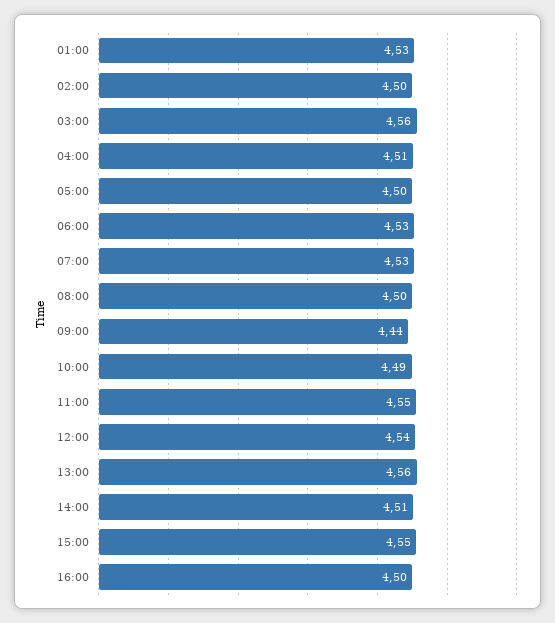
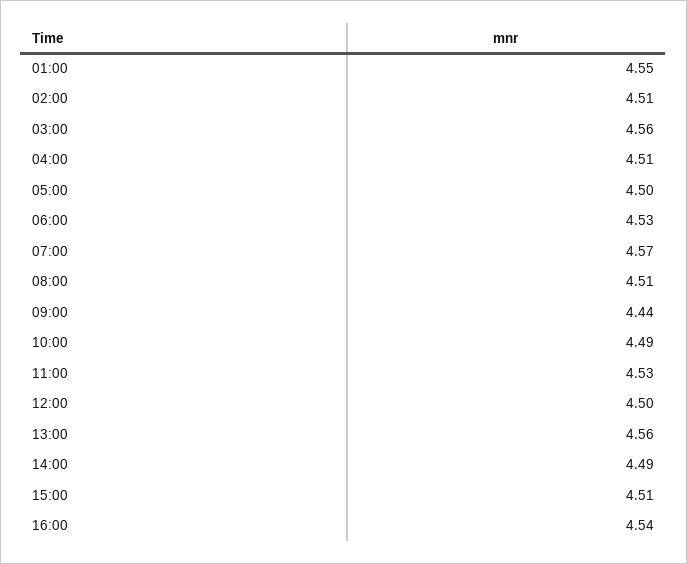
01:00: 4.53 -> 4.55
02:00: 4.5 -> 4.51
07:00: 4.53 -> 4.57
08:00: 4.5 -> 4.51
11:00: 4.55 -> 4.53
12:00: 4.54 -> 4.5
14:00: 4.51 -> 4.49
15:00: 4.55 -> 4.51
16:00: 4.5 -> 4.54

